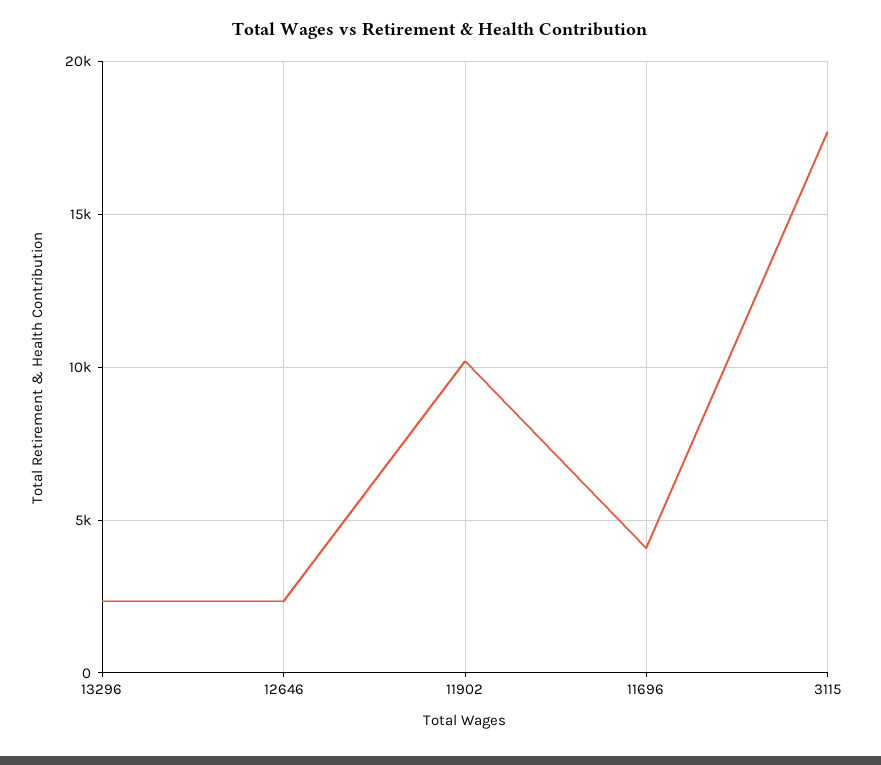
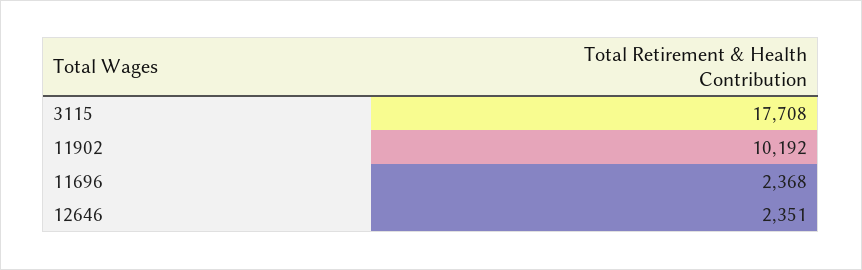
13296: 2500 -> none
11696: 4000 -> 2368

